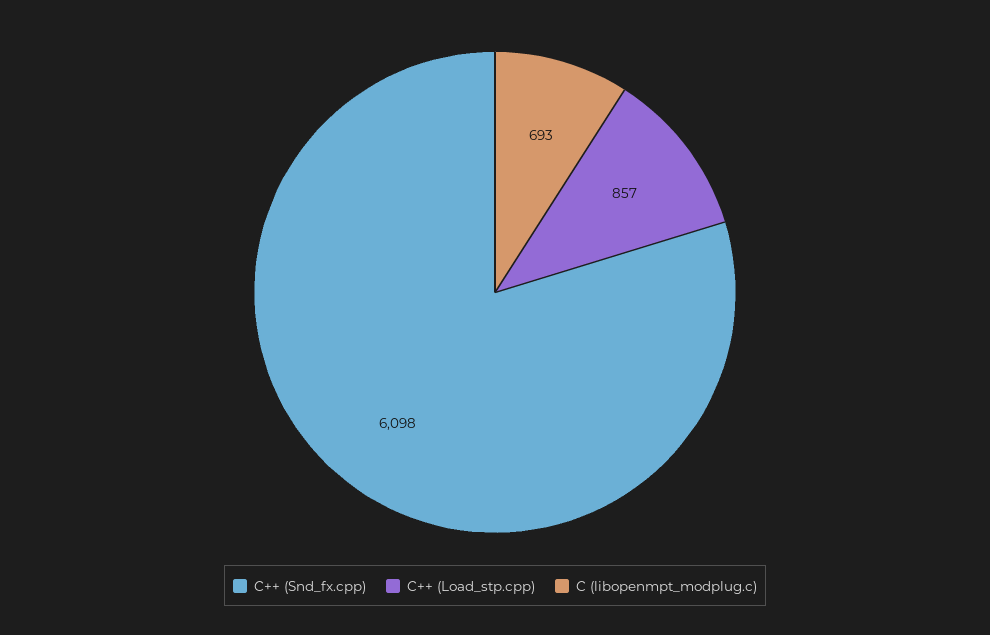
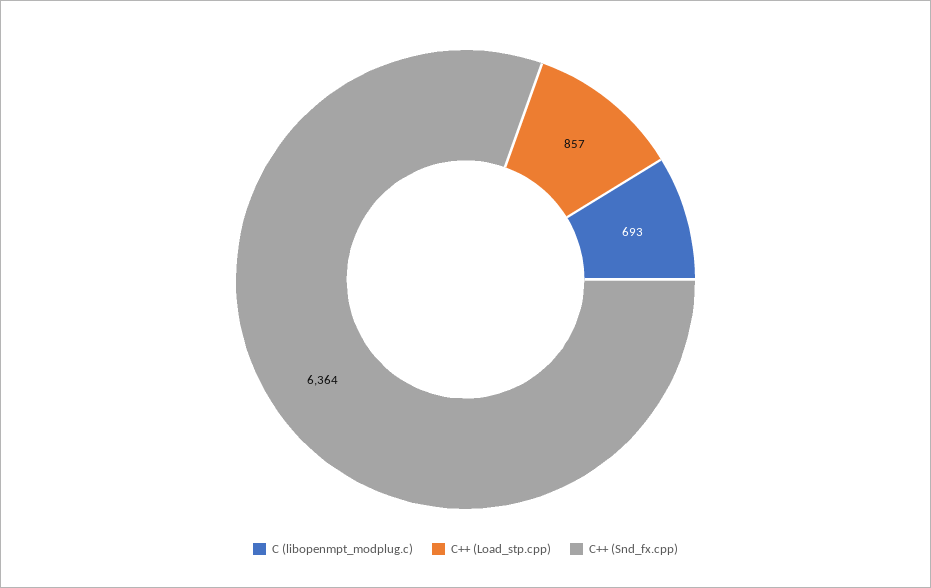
C++ (Snd_fx.cpp): 6098 -> 6364

